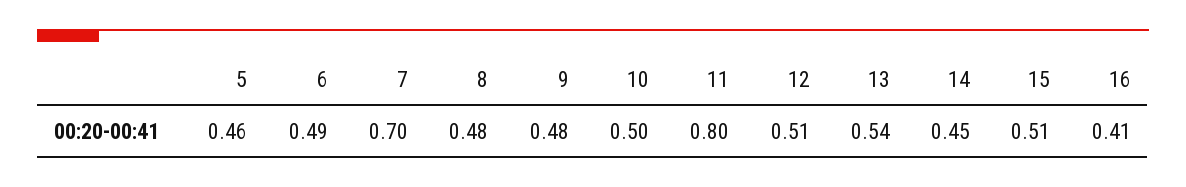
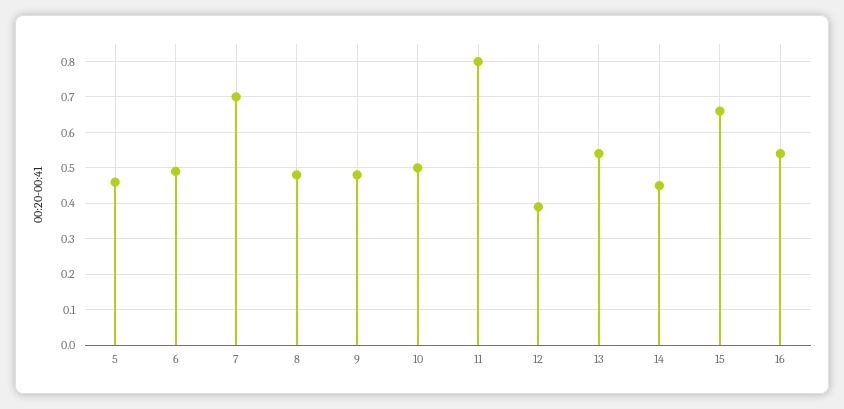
12: 0.51 -> 0.4
15: 0.51 -> 0.65
16: 0.41 -> 0.55

